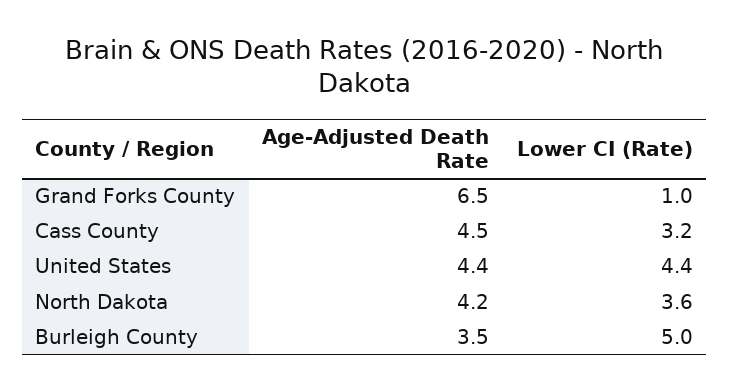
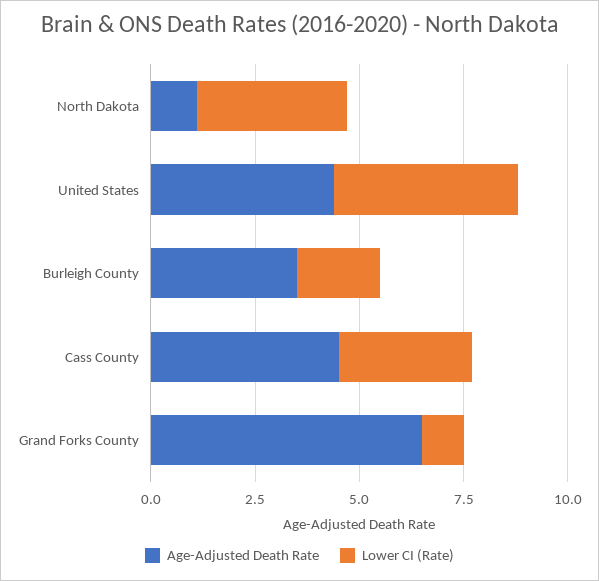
Age-Adjusted Death Rate, North Dakota: 4.2 -> 1
Lower CI (Rate), Burleigh County: 5 -> 2

